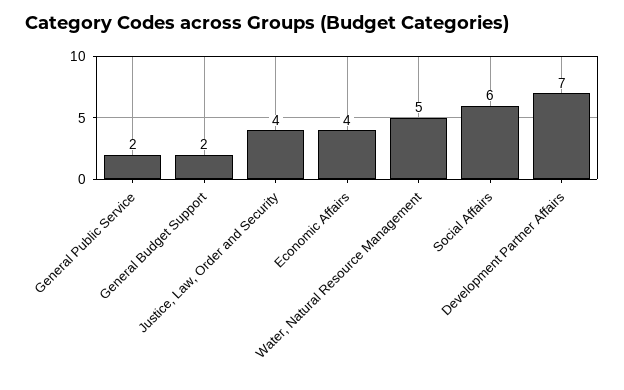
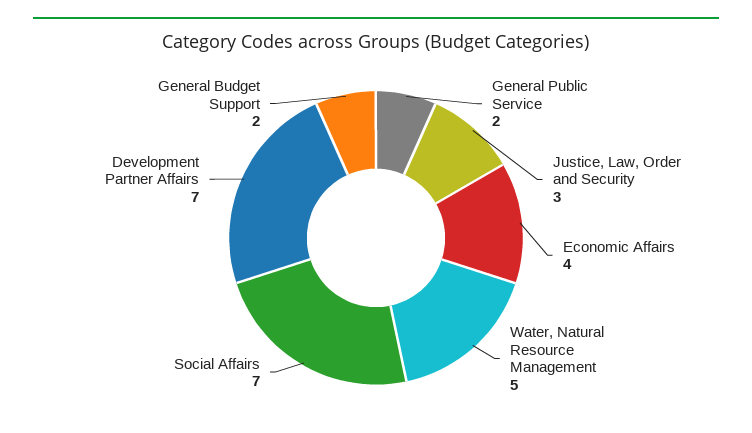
Justice, Law, Order and Security: 4 -> 3
Social Affairs: 6 -> 7

